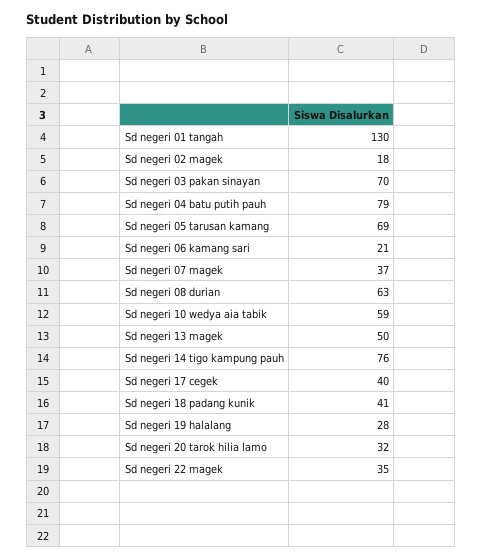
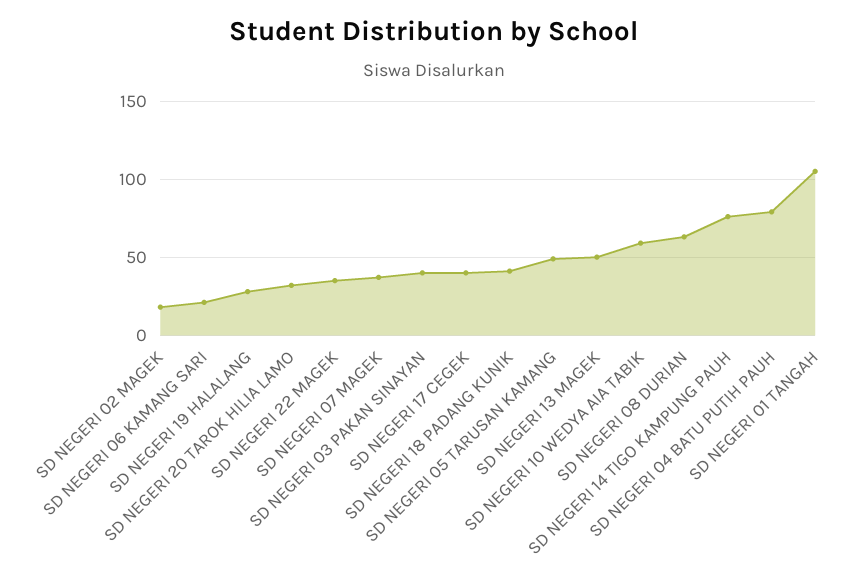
Sd negeri 01 tangah: 130 -> 105
Sd negeri 03 pakan sinayan: 70 -> 40
Sd negeri 05 tarusan kamang: 69 -> 50

